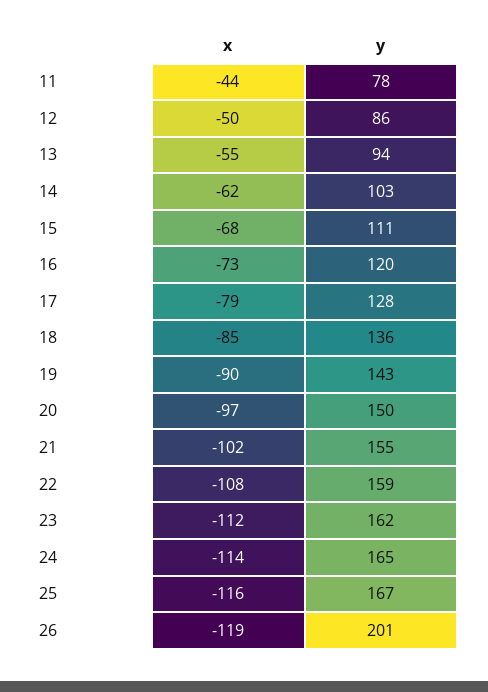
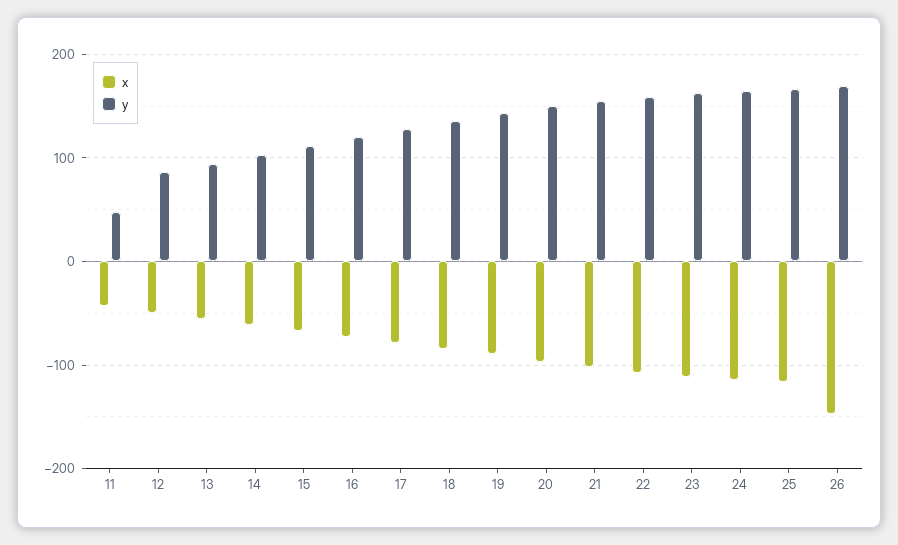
y, 11: 78 -> 50
x, 26: -119 -> -150
y, 26: 201 -> 170

